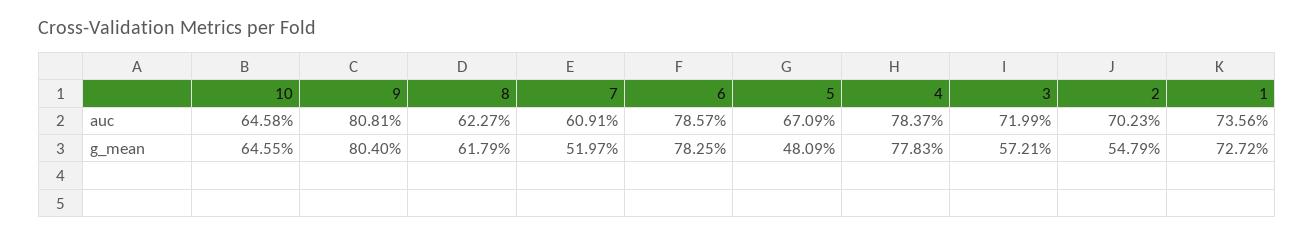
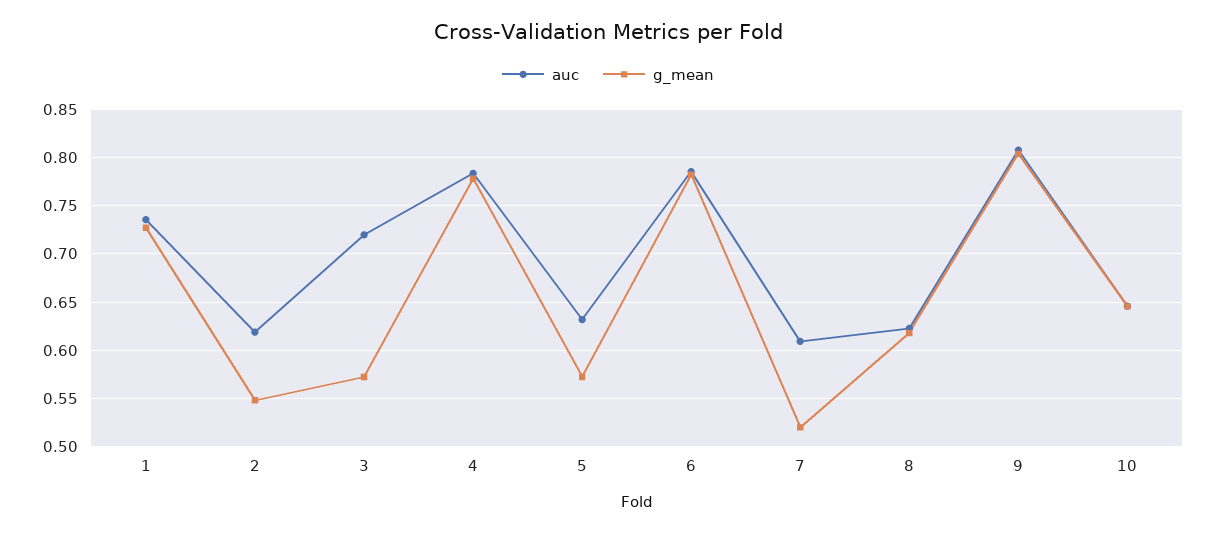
auc, 5: 0.6709 -> 0.63
auc, 2: 0.7023 -> 0.62
g_mean, 5: 0.4809 -> 0.57

